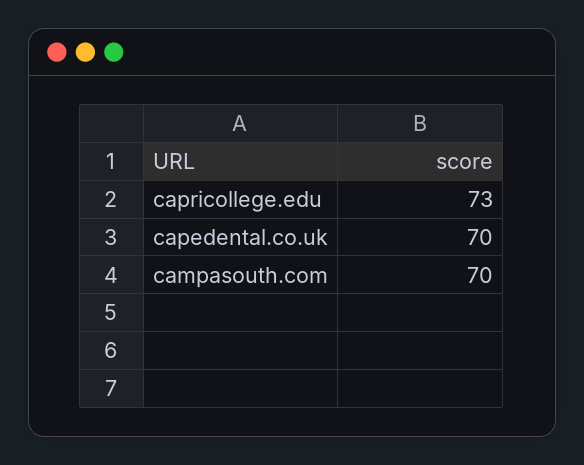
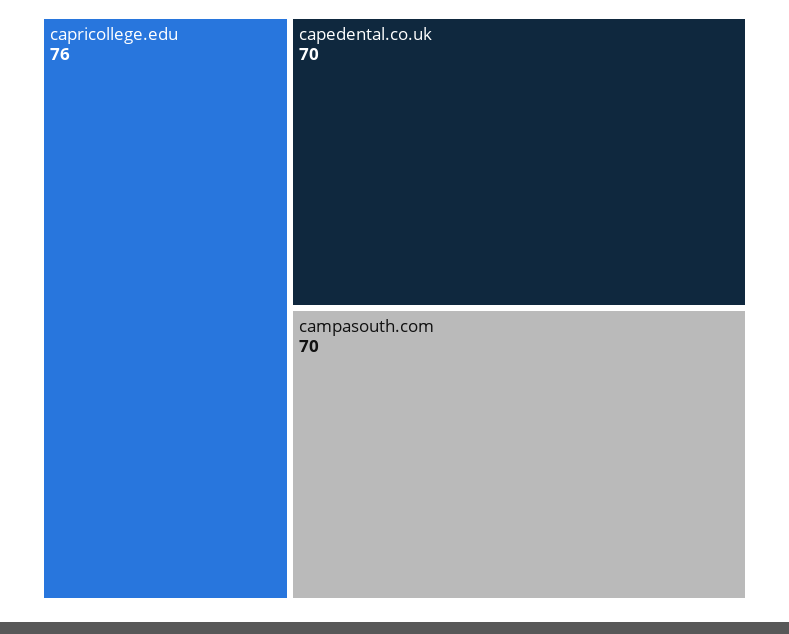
capricollege.edu: 73 -> 76

